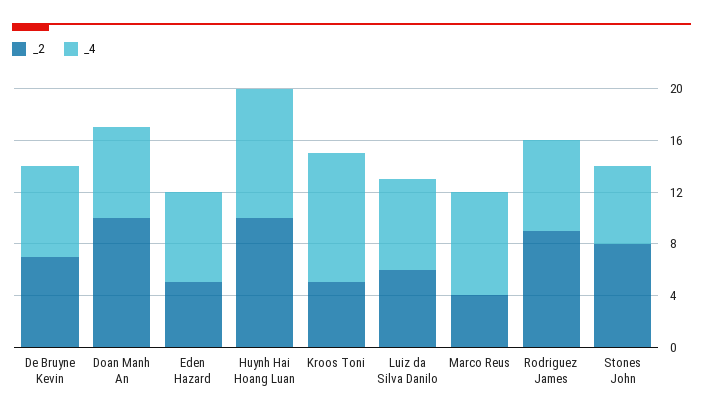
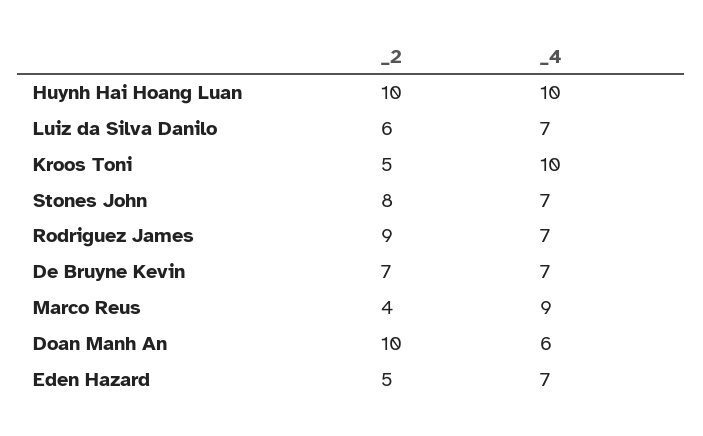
_4, Doan Manh An: 7 -> 6
_4, Marco Reus: 8 -> 9
_4, Stones John: 6 -> 7

